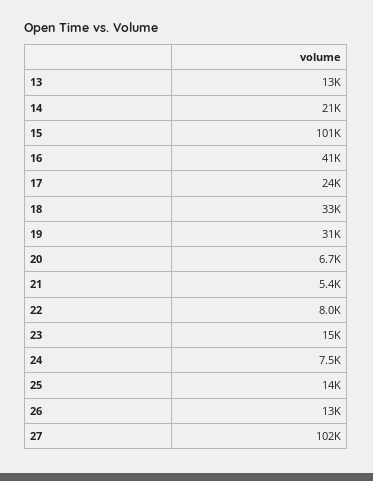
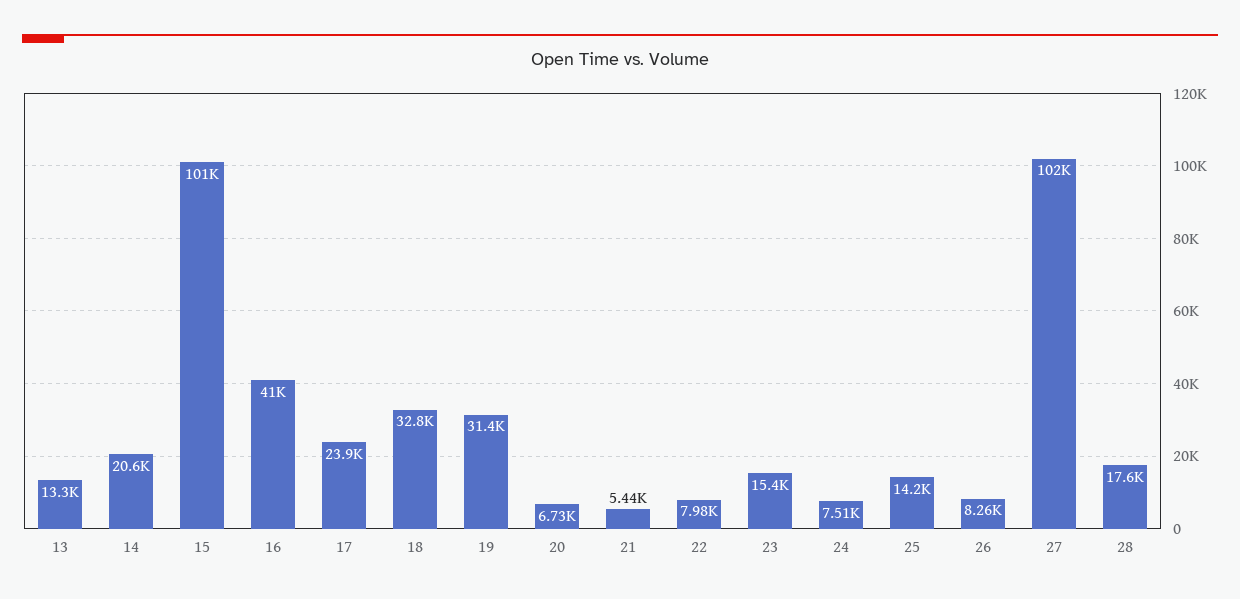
26: 13000 -> 8260
28: none -> 17600

